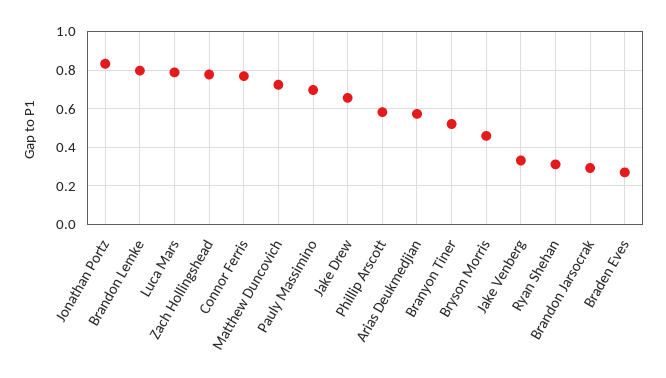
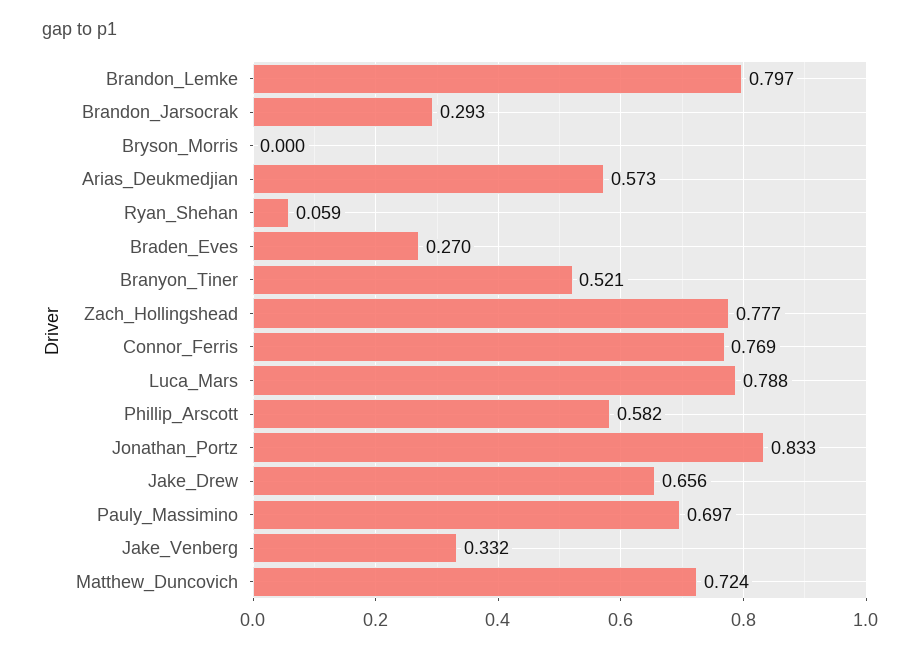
Bryson Morris: 0.45 -> 0
Ryan Shehan: 0.3 -> 0.059

